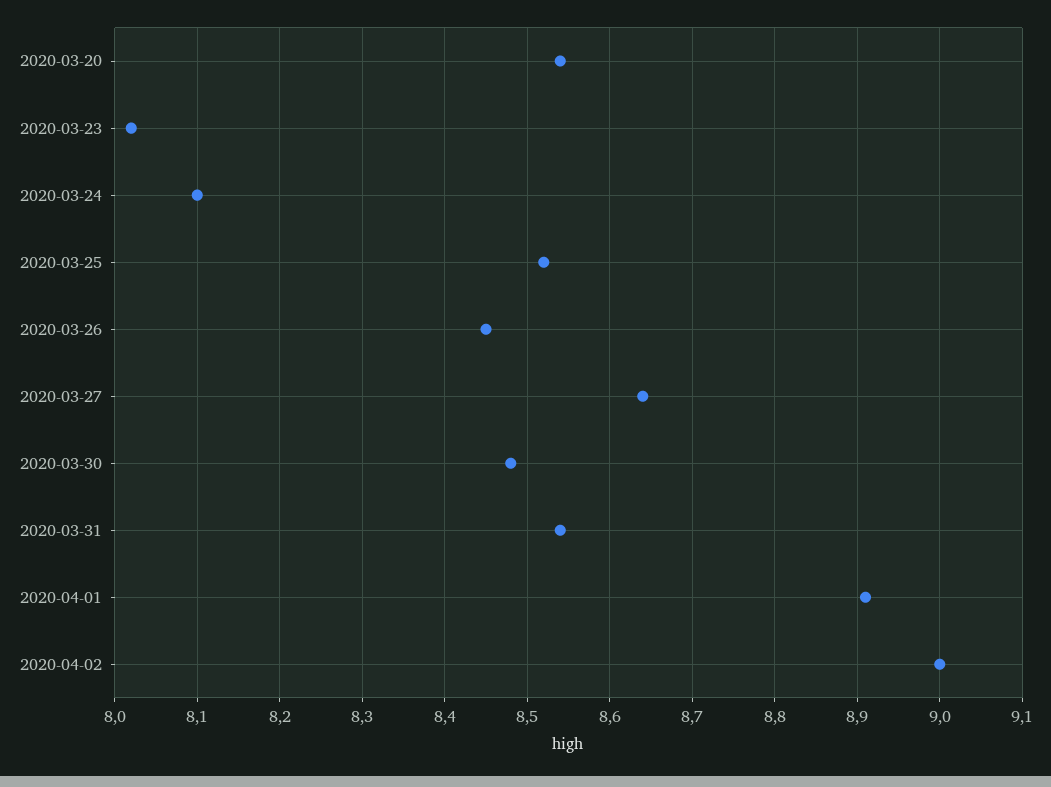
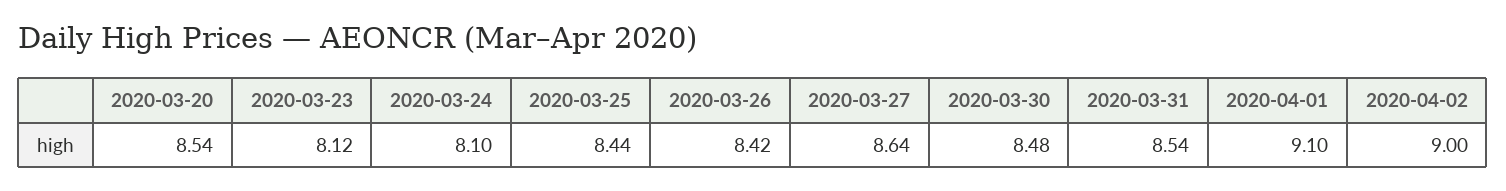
2020-03-23: 8.02 -> 8.12
2020-03-25: 8.52 -> 8.44
2020-03-26: 8.45 -> 8.42
2020-04-01: 8.91 -> 9.1

